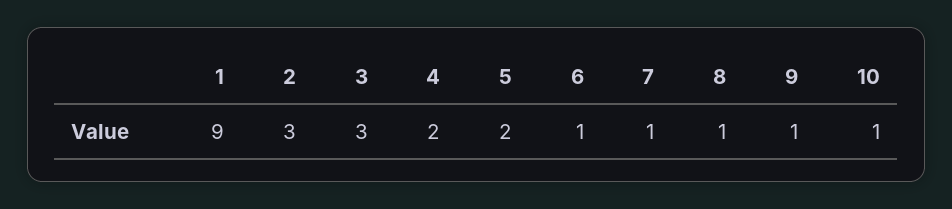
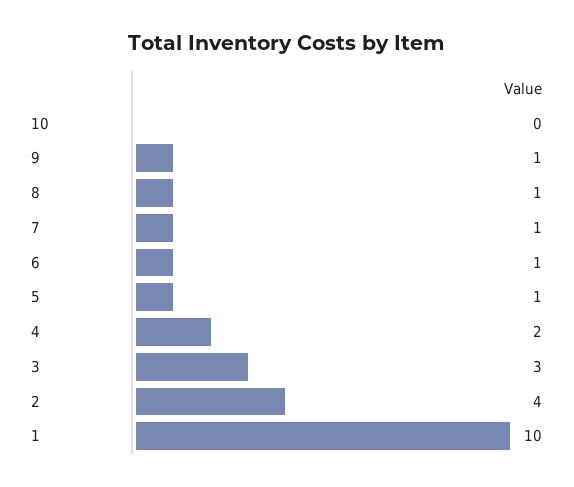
1: 9 -> 10
2: 3 -> 4
5: 2 -> 1
10: 1 -> 0

